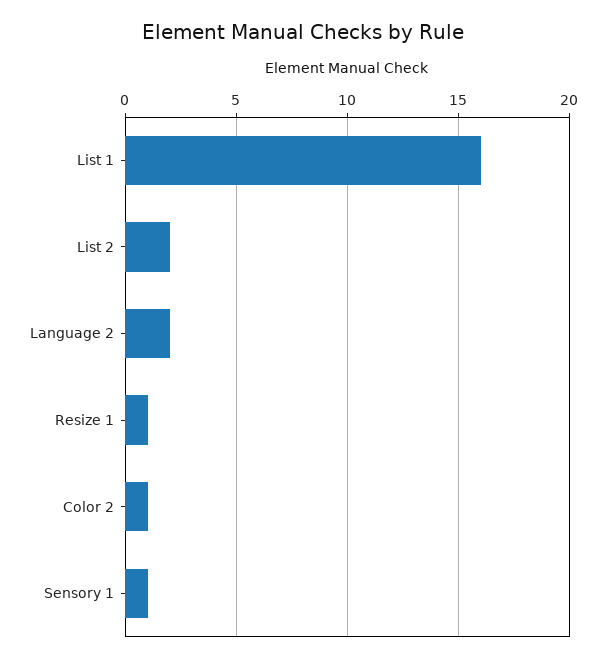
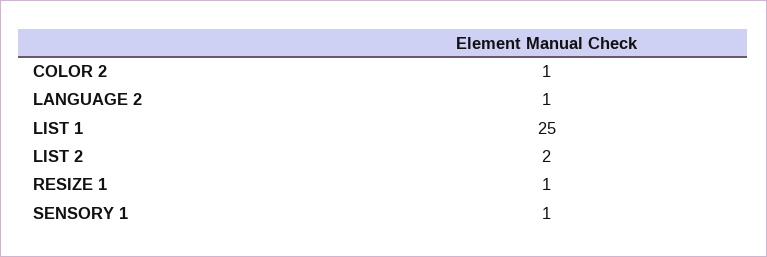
List 1: 16 -> 25
Language 2: 2 -> 1

